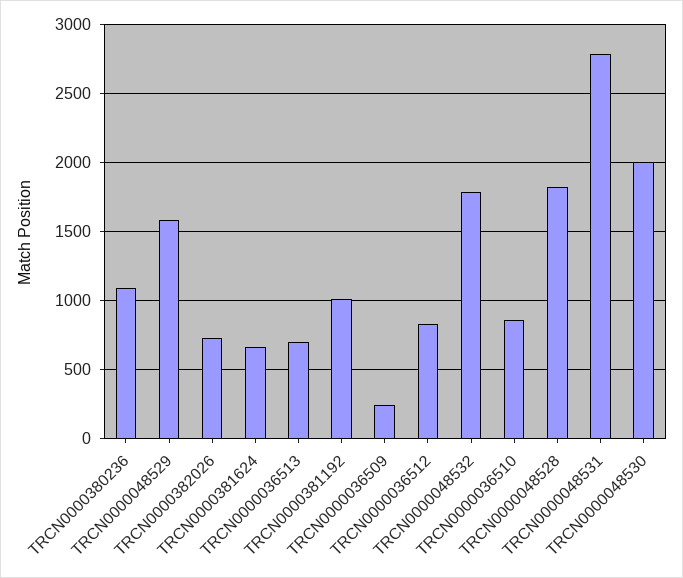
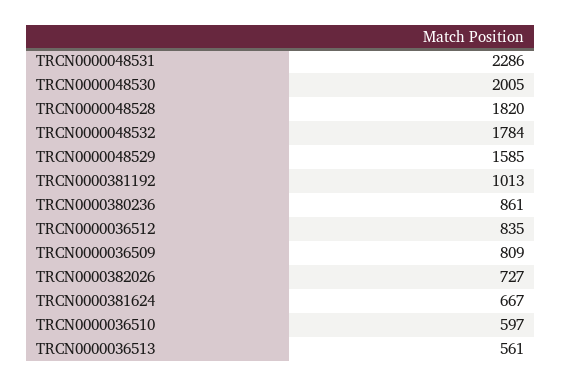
TRCN0000380236: 1100 -> 861
TRCN0000036513: 700 -> 561
TRCN0000036509: 250 -> 809
TRCN0000036510: 850 -> 597
TRCN0000048531: 2800 -> 2286

